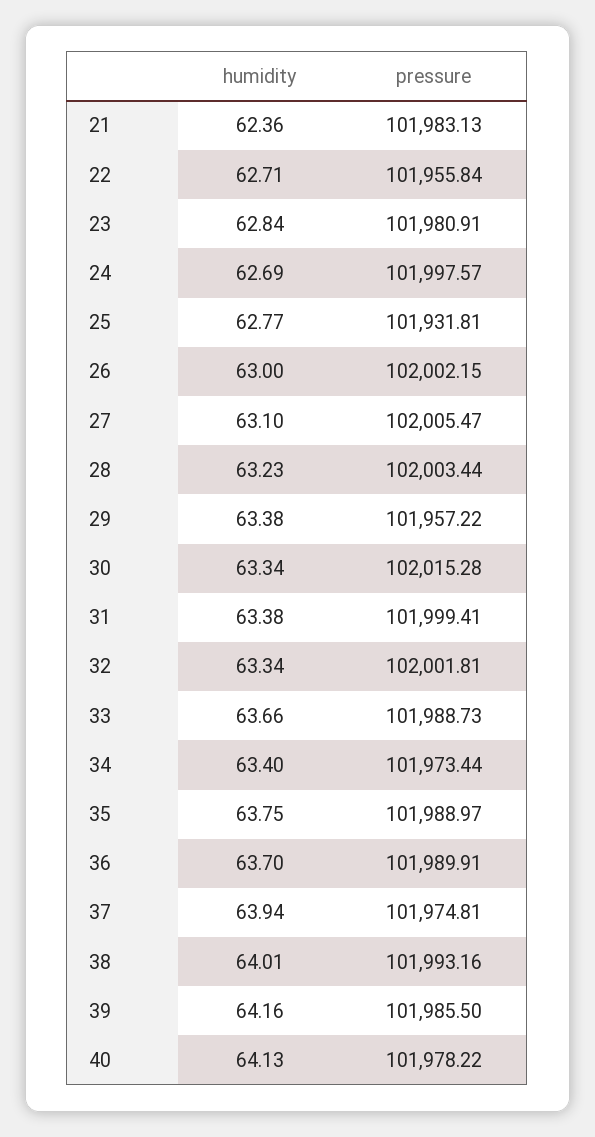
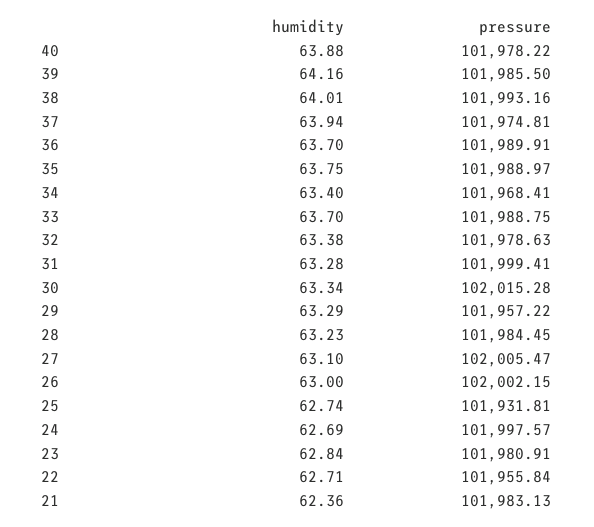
humidity, 25: 62.77 -> 62.74
pressure, 28: 102003.44 -> 101984.45
humidity, 29: 63.38 -> 63.29
humidity, 31: 63.38 -> 63.28
humidity, 32: 63.34 -> 63.38
pressure, 32: 102001.81 -> 101978.63
humidity, 33: 63.66 -> 63.7
pressure, 33: 101988.73 -> 101988.75
pressure, 34: 101973.44 -> 101968.41
humidity, 40: 64.13 -> 63.88

